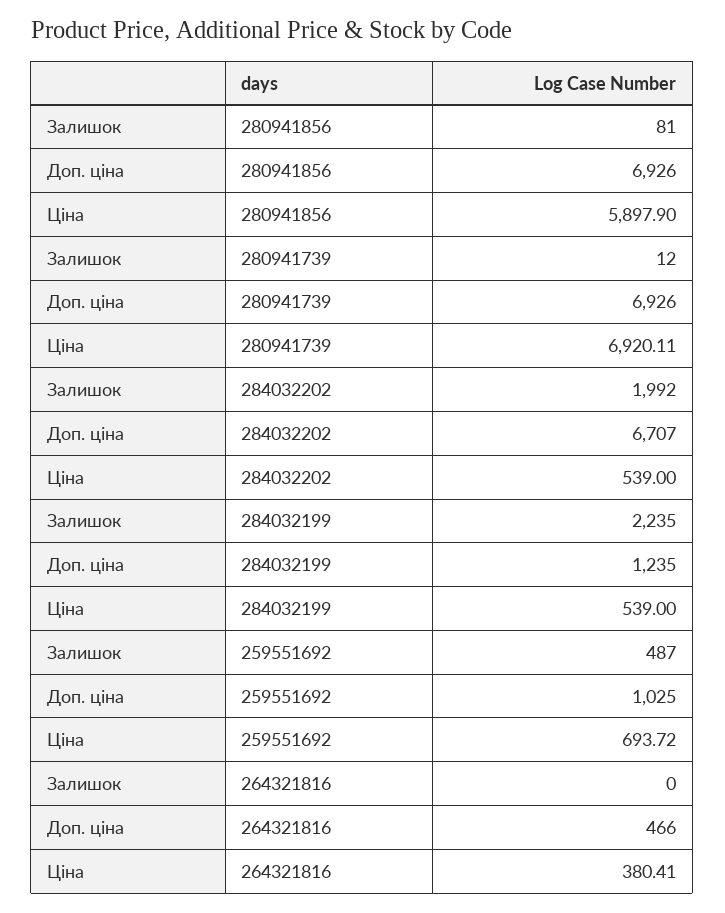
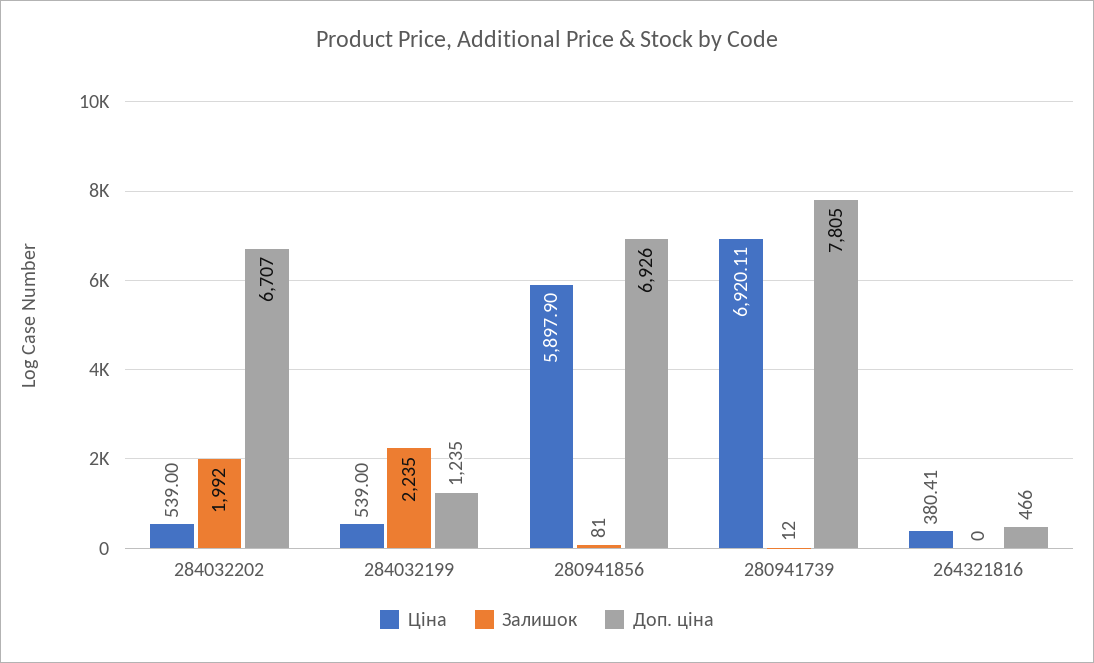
Доп. ціна, 280941739: 6926 -> 7805
Залишок, 259551692: 487 -> none
Доп. ціна, 259551692: 1025 -> none
Ціна, 259551692: 693.72 -> none

